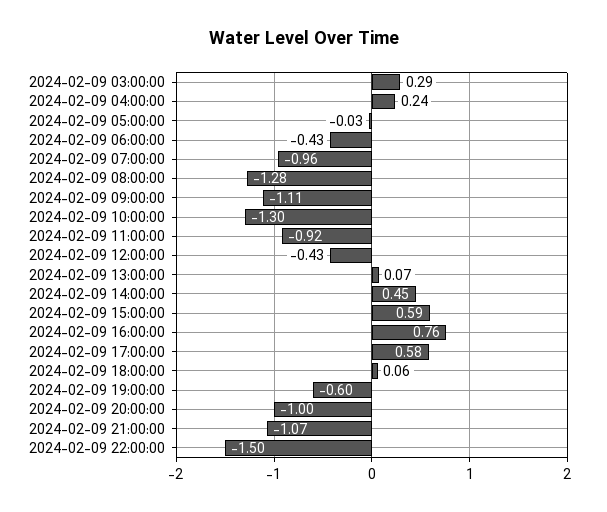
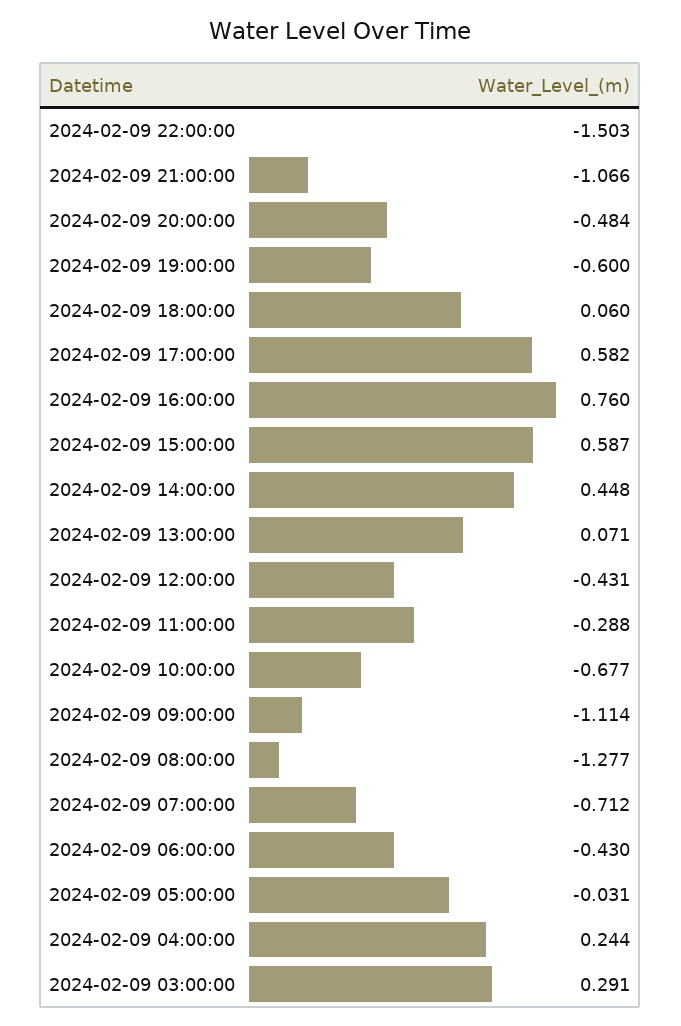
2024-02-09 07:00:00: -0.96 -> -0.712
2024-02-09 10:00:00: -1.3 -> -0.677
2024-02-09 11:00:00: -0.92 -> -0.288
2024-02-09 20:00:00: -1 -> -0.484

